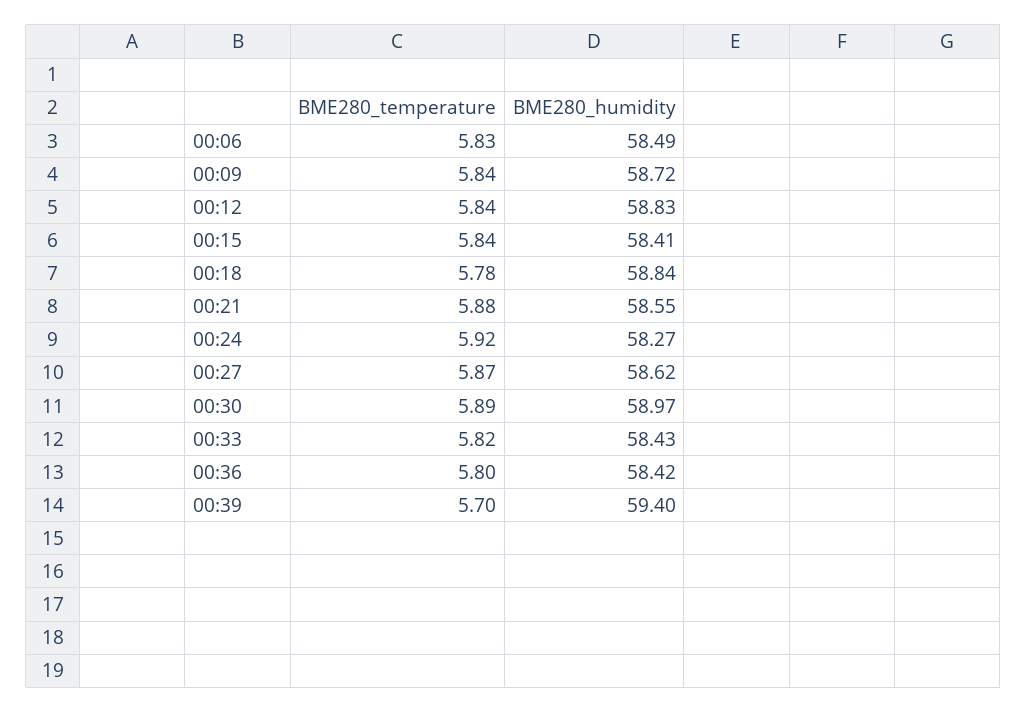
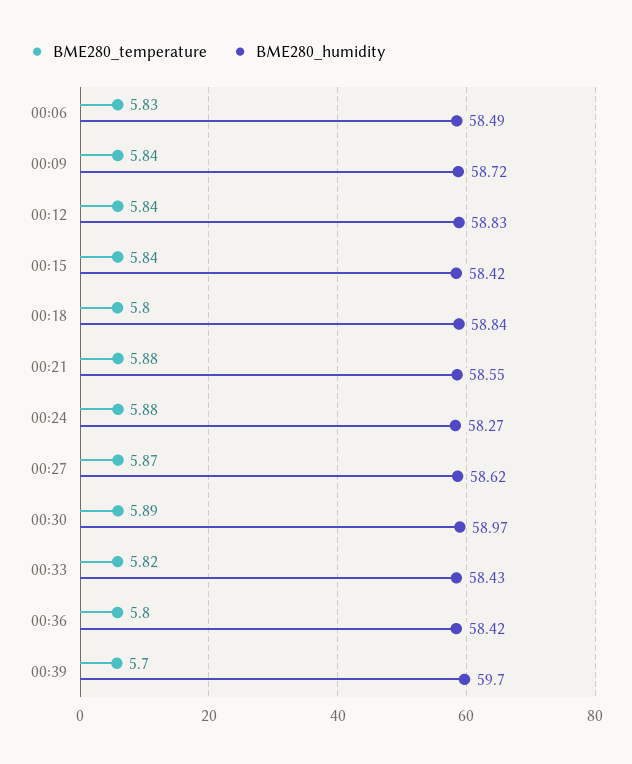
BME280_humidity, 00:15: 58.41 -> 58.42
BME280_temperature, 00:18: 5.78 -> 5.8
BME280_temperature, 00:24: 5.92 -> 5.88
BME280_humidity, 00:39: 59.4 -> 59.7

